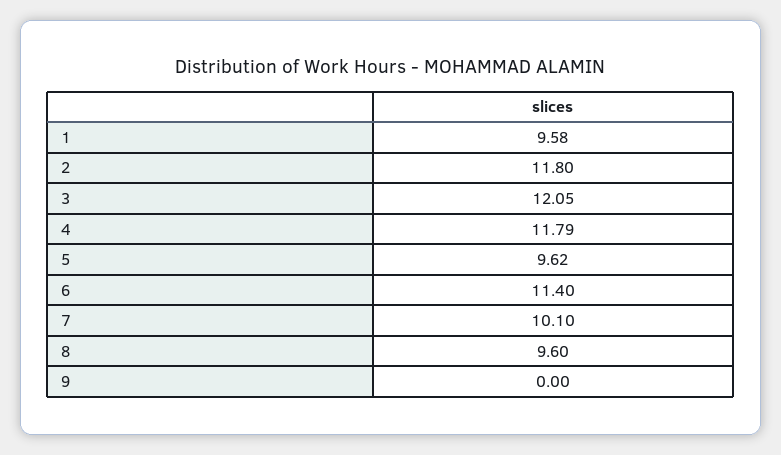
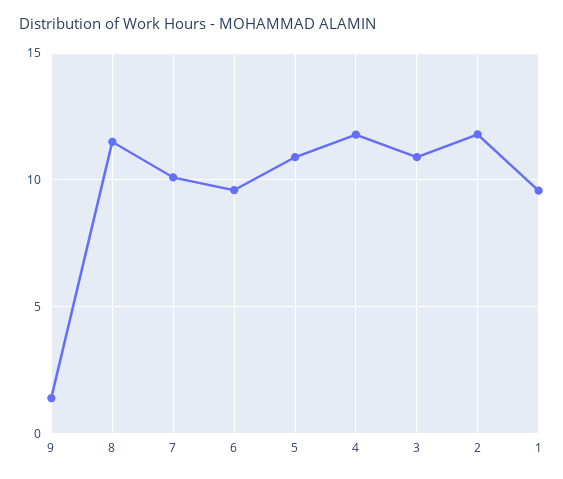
3: 12.05 -> 11
5: 9.62 -> 11
6: 11.4 -> 9.5
8: 9.6 -> 11.5
9: 0 -> 1.5

